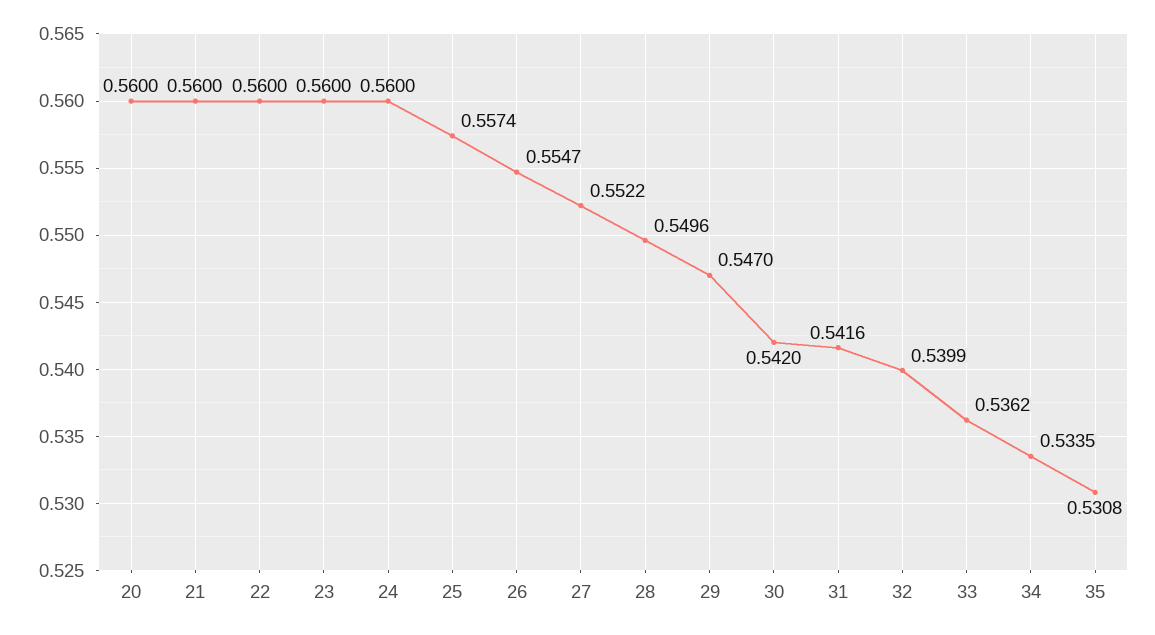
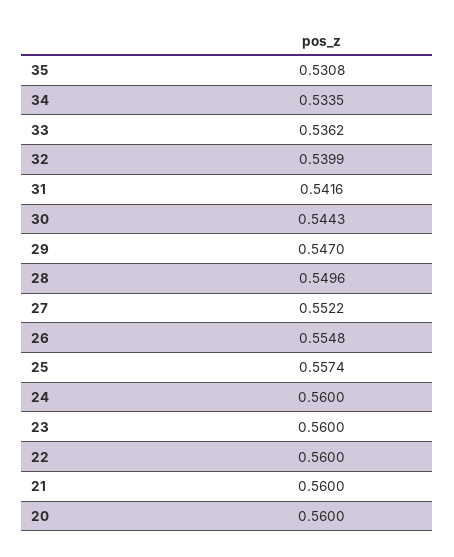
26: 0.5547 -> 0.5548
30: 0.542 -> 0.5443

